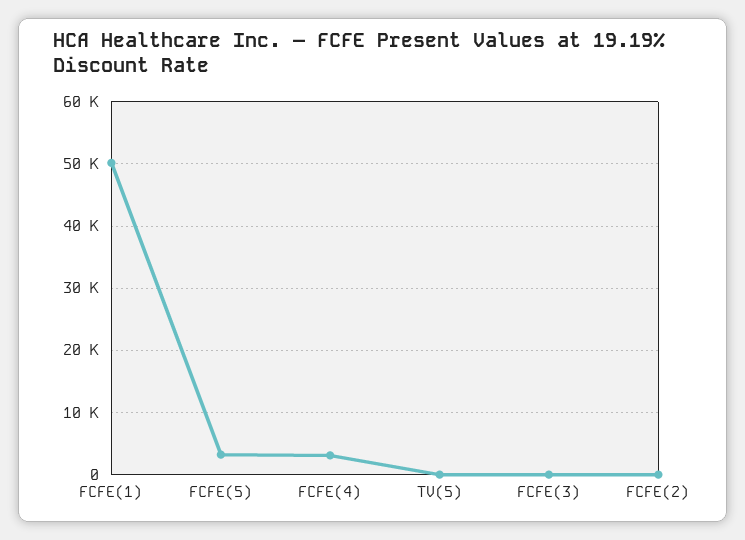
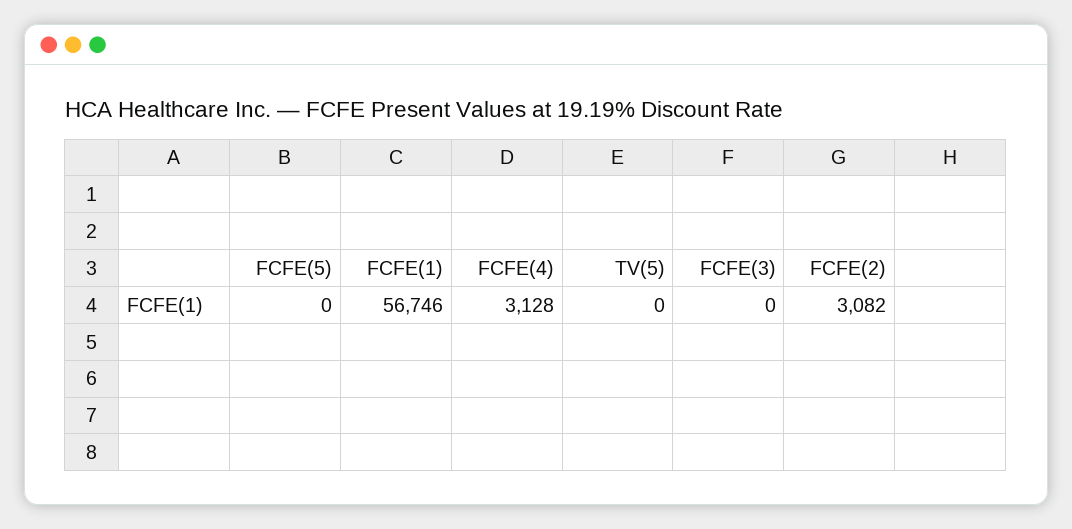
FCFE(1): 50000 -> 56746
FCFE(5): 3000 -> 0
FCFE(2): 0 -> 3082

